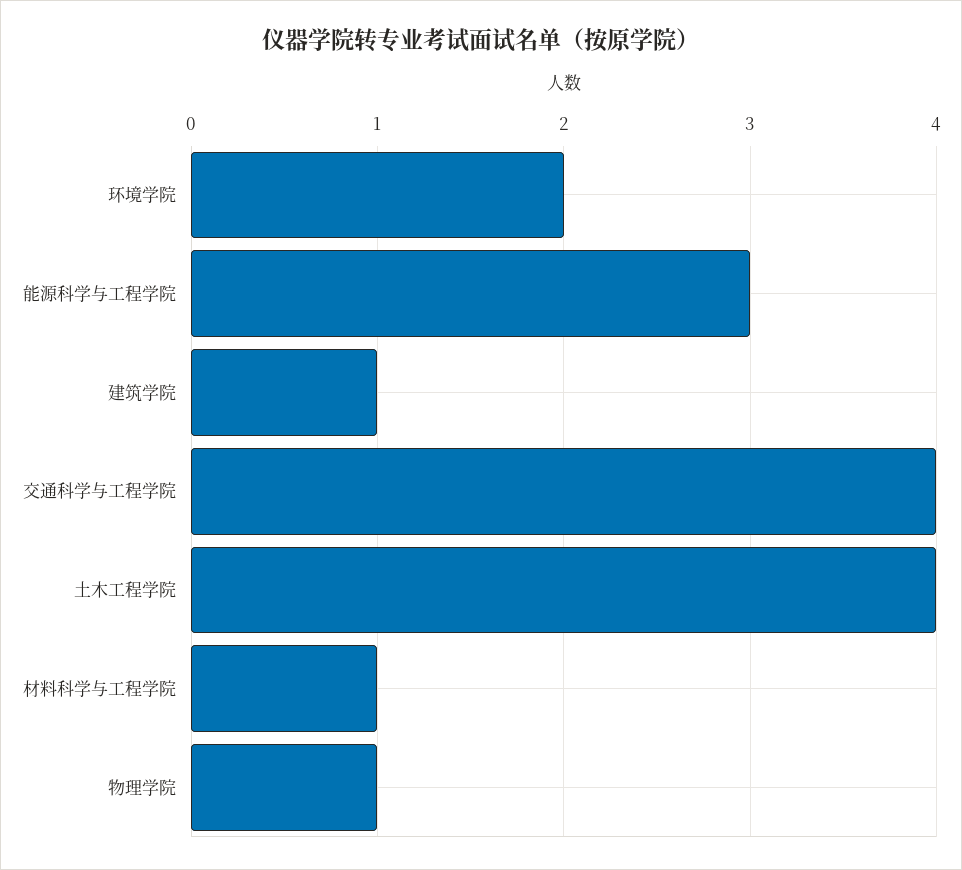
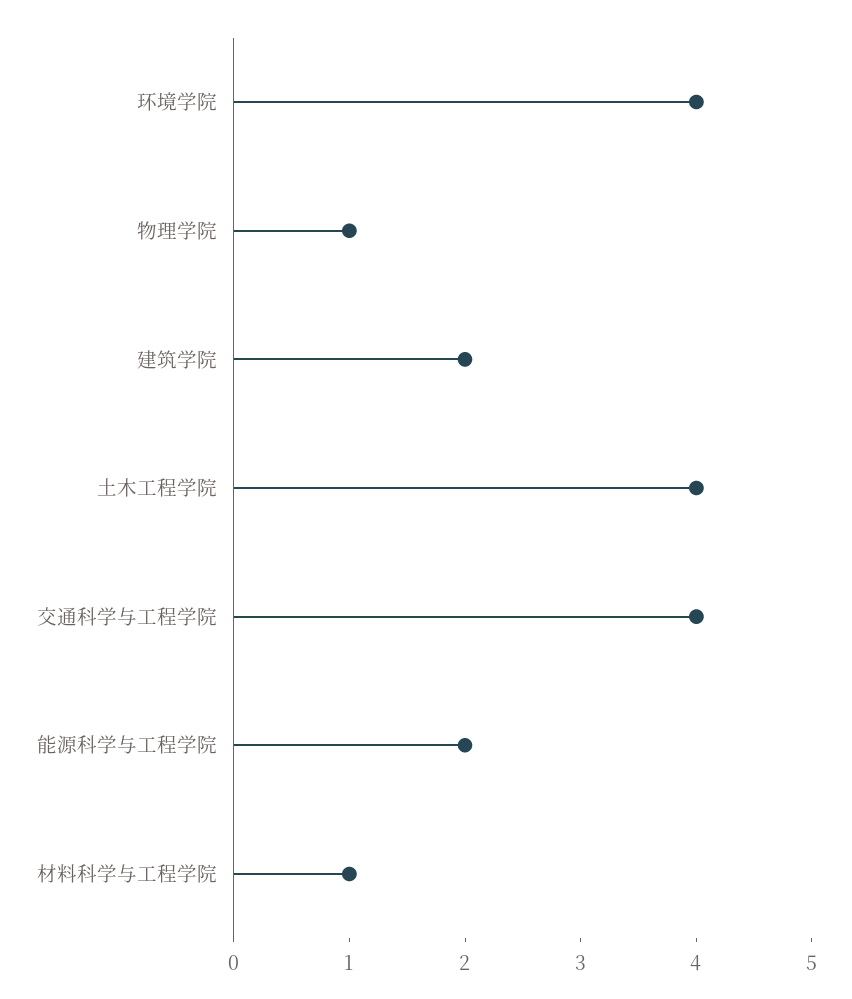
环境学院: 2 -> 4
能源科学与工程学院: 3 -> 2
建筑学院: 1 -> 2

